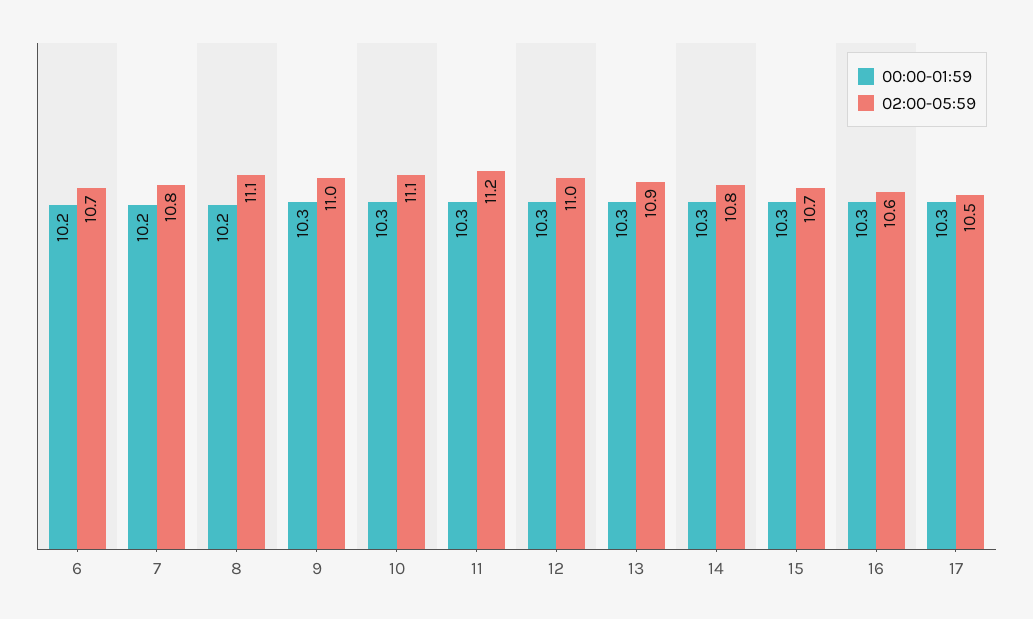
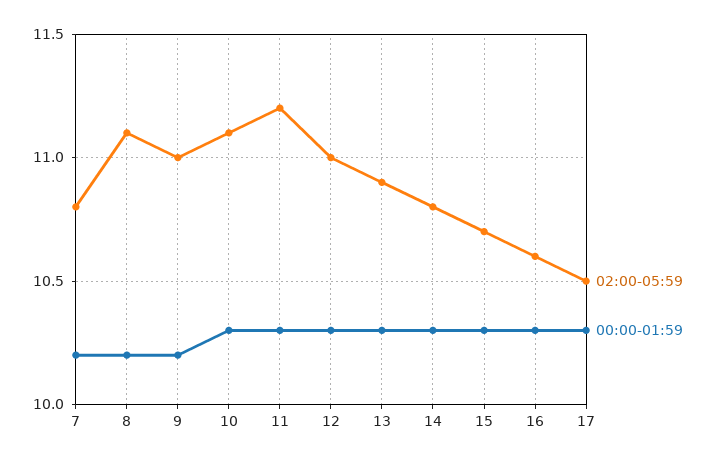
00:00-01:59, 6: 10.2 -> none
02:00-05:59, 6: 10.7 -> none
00:00-01:59, 9: 10.3 -> 10.2

